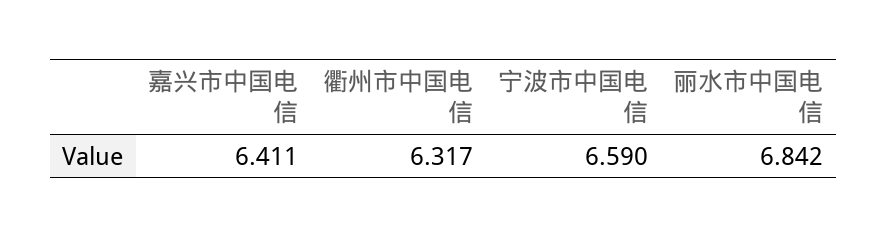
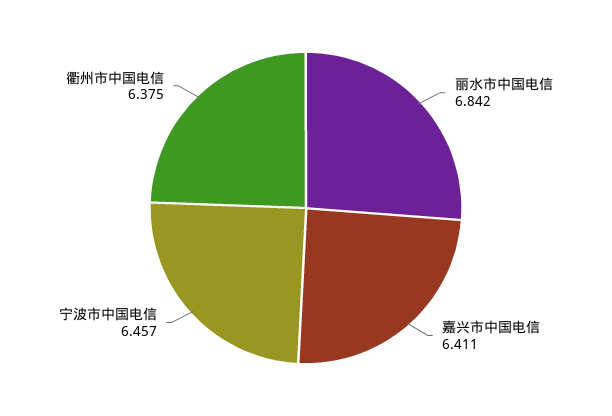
衢州市中国电信: 6.317 -> 6.375
宁波市中国电信: 6.59 -> 6.457

